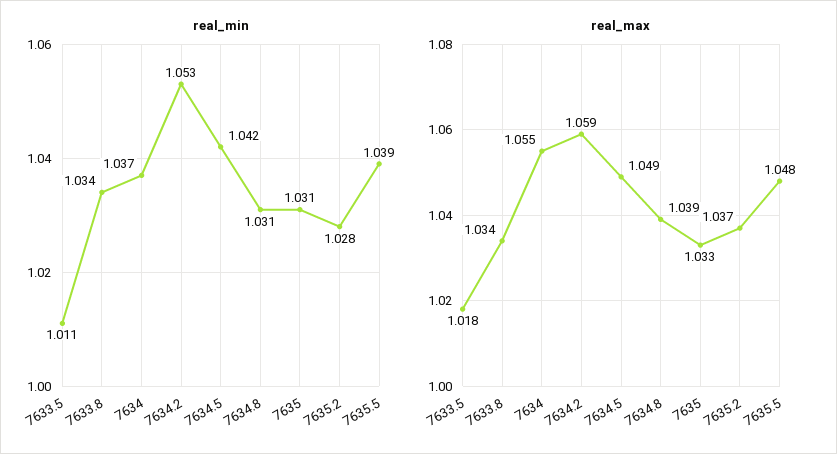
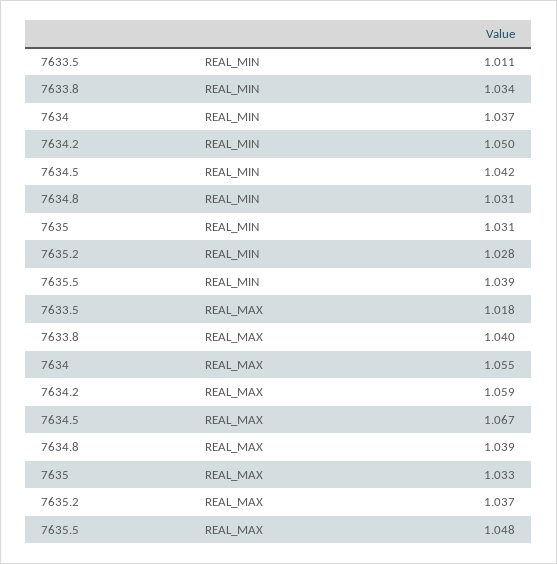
real_min, 7634.2: 1.053 -> 1.05
real_max, 7633.8: 1.034 -> 1.04
real_max, 7634.5: 1.049 -> 1.067

